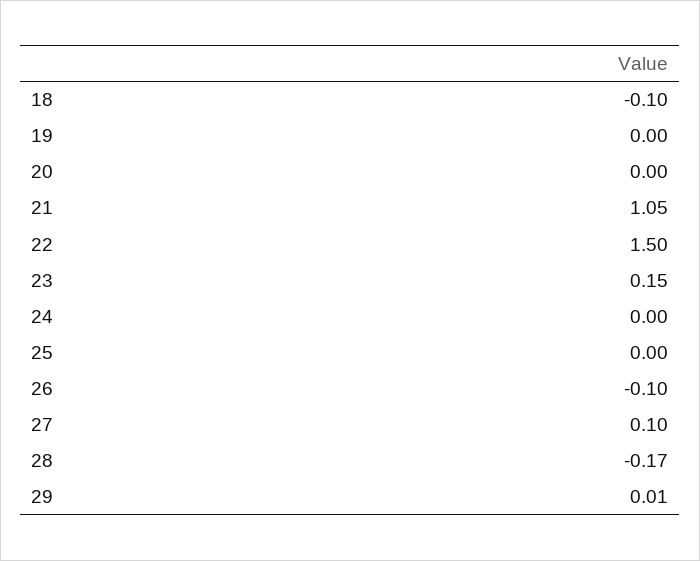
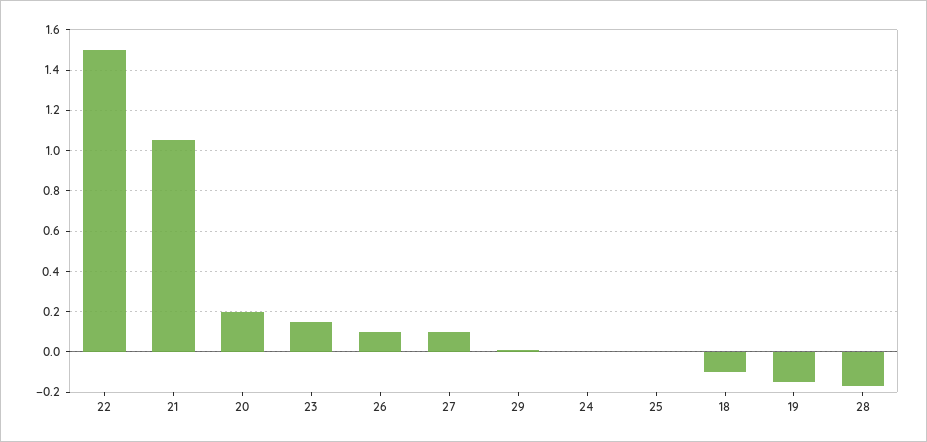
19: 0 -> -0.15
20: 0 -> 0.2
26: -0.1 -> 0.1

